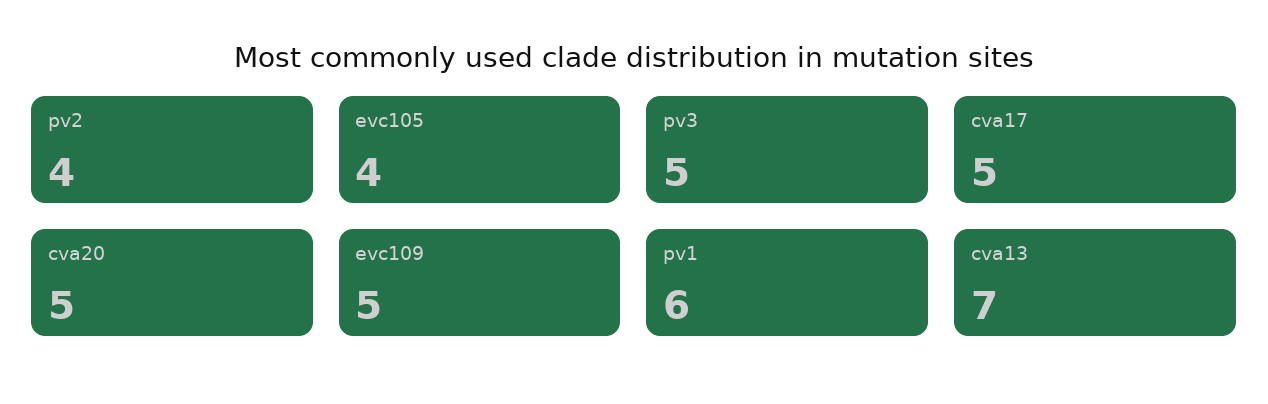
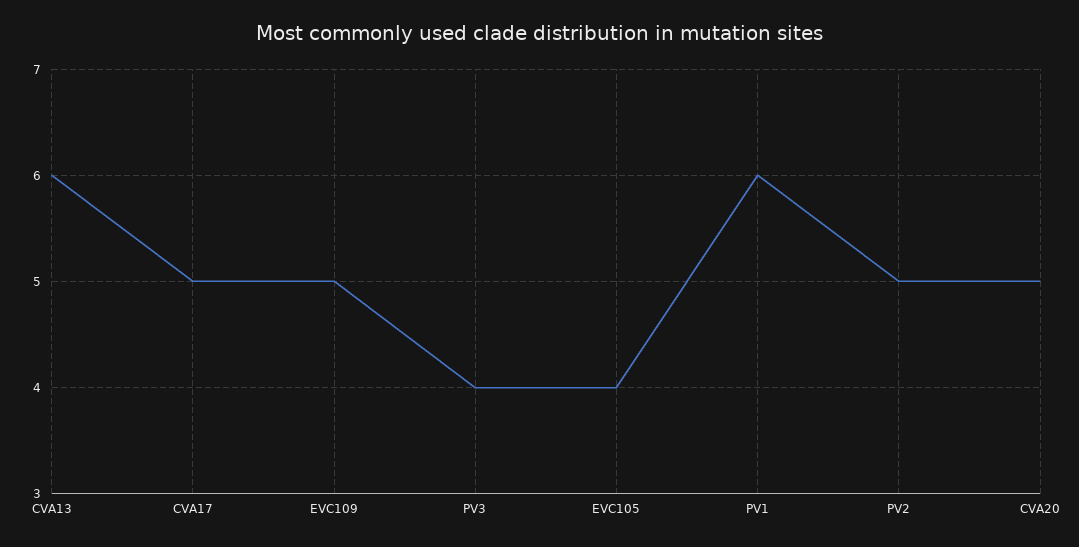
pv2: 4 -> 5
pv3: 5 -> 4
cva13: 7 -> 6

